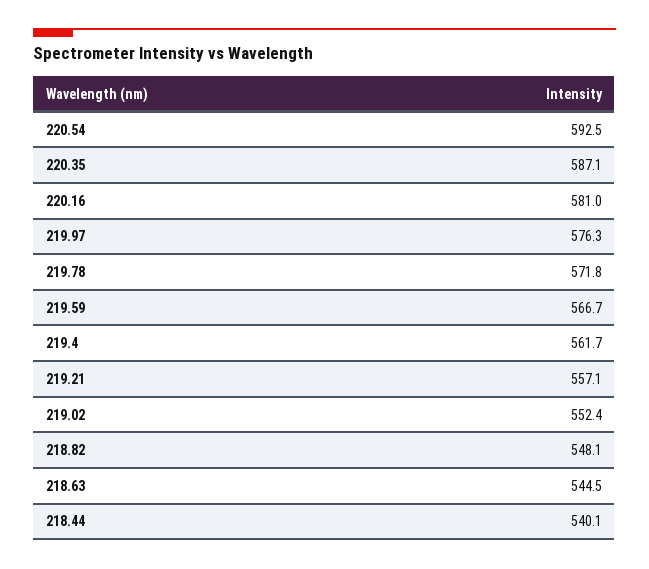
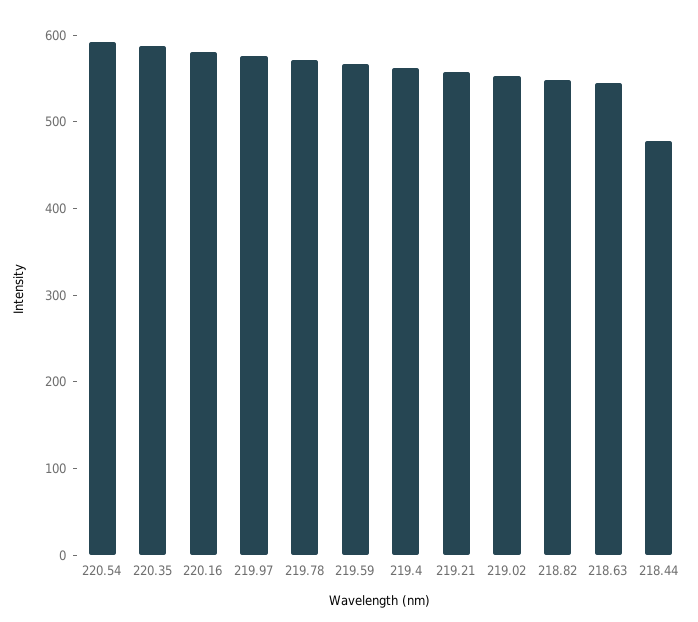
218.44: 540.1 -> 480

